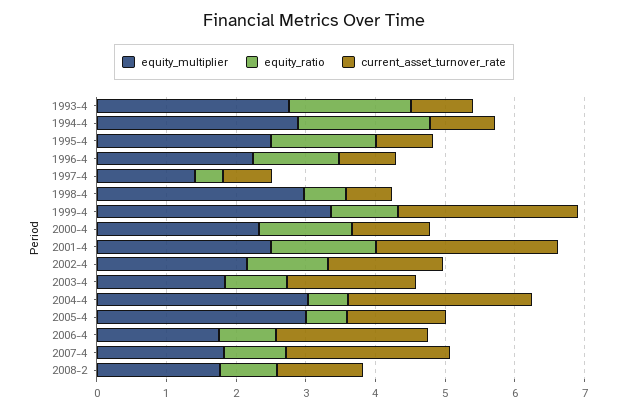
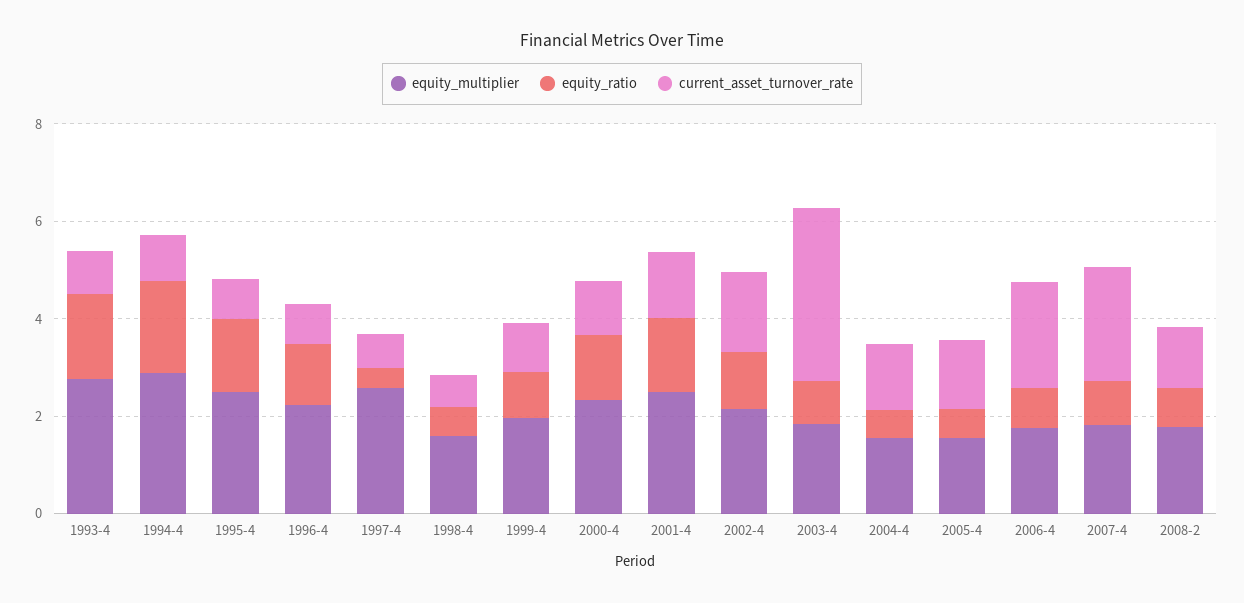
equity_multiplier, 1997-4: 1.4 -> 2.5
equity_multiplier, 1998-4: 3 -> 1.5
equity_multiplier, 1999-4: 3.4 -> 2
current_asset_turnover_rate, 1999-4: 2.6 -> 1
current_asset_turnover_rate, 2001-4: 2.6 -> 1.5
current_asset_turnover_rate, 2003-4: 1.8 -> 3.5
equity_multiplier, 2004-4: 3 -> 1.5
current_asset_turnover_rate, 2004-4: 2.6 -> 1.5
equity_multiplier, 2005-4: 3 -> 1.5

